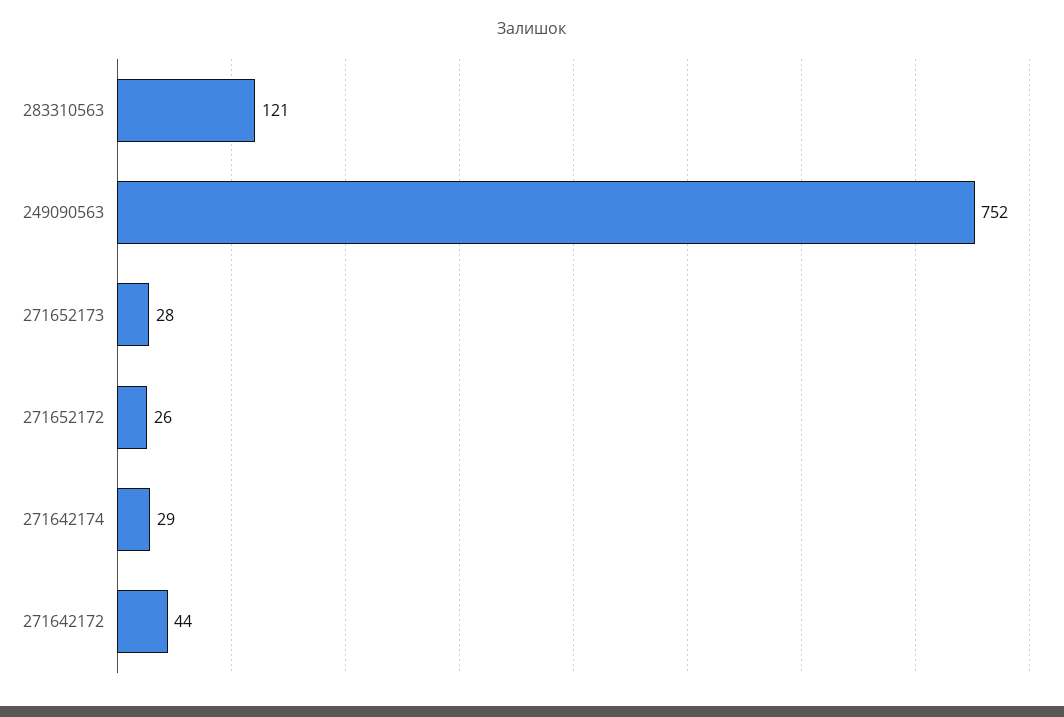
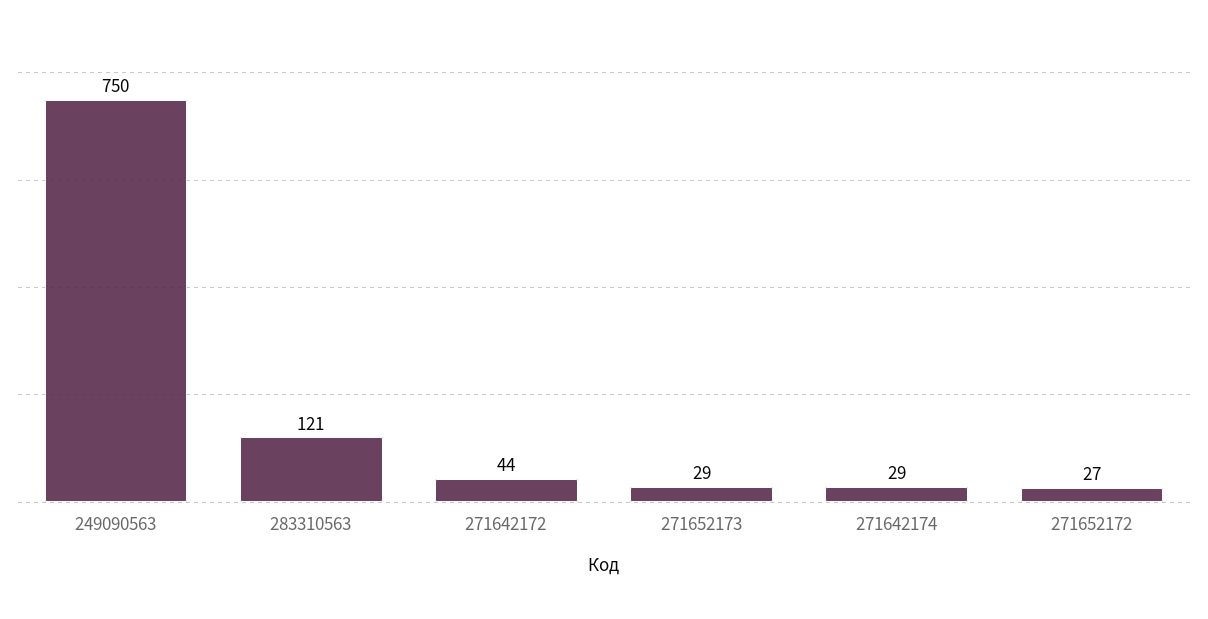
249090563: 752 -> 750
271652173: 28 -> 29
271652172: 26 -> 27

